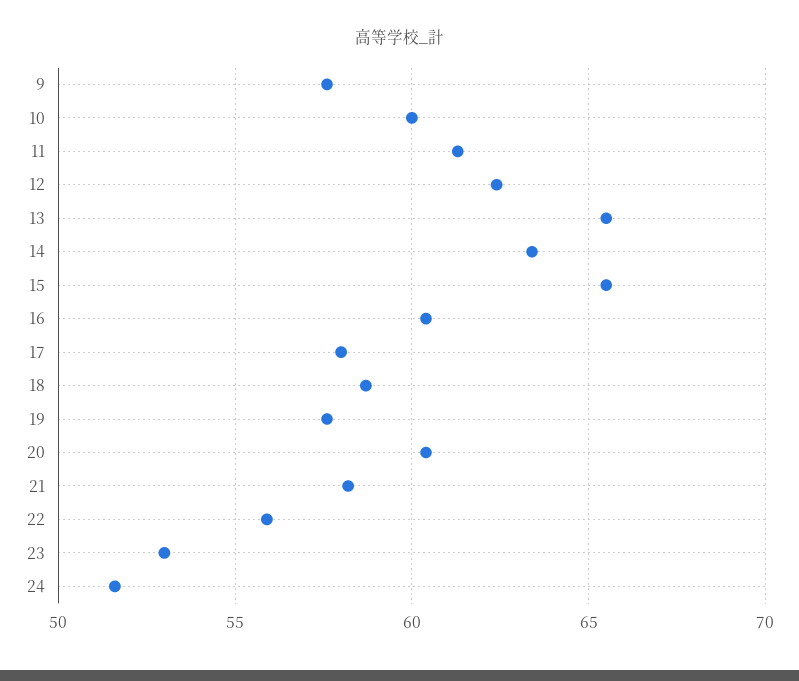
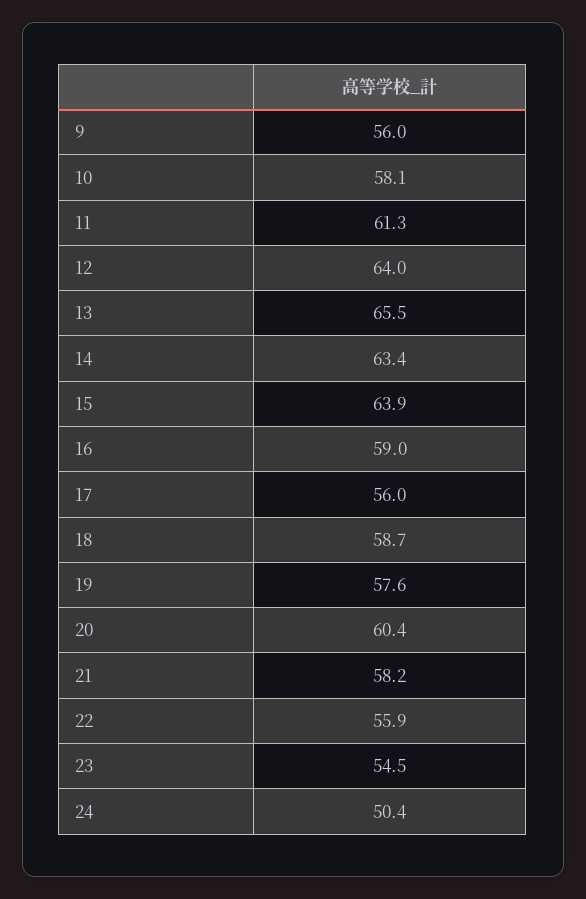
9: 57.5 -> 56
10: 60 -> 58.1
12: 62.5 -> 64
15: 65.5 -> 63.9
16: 60.5 -> 59
17: 58 -> 56
23: 53 -> 54.5
24: 51.5 -> 50.4

